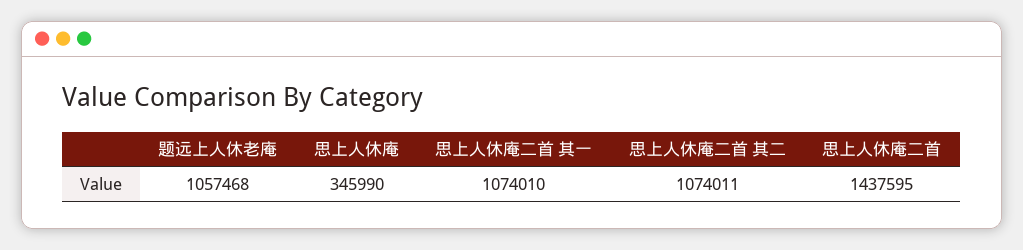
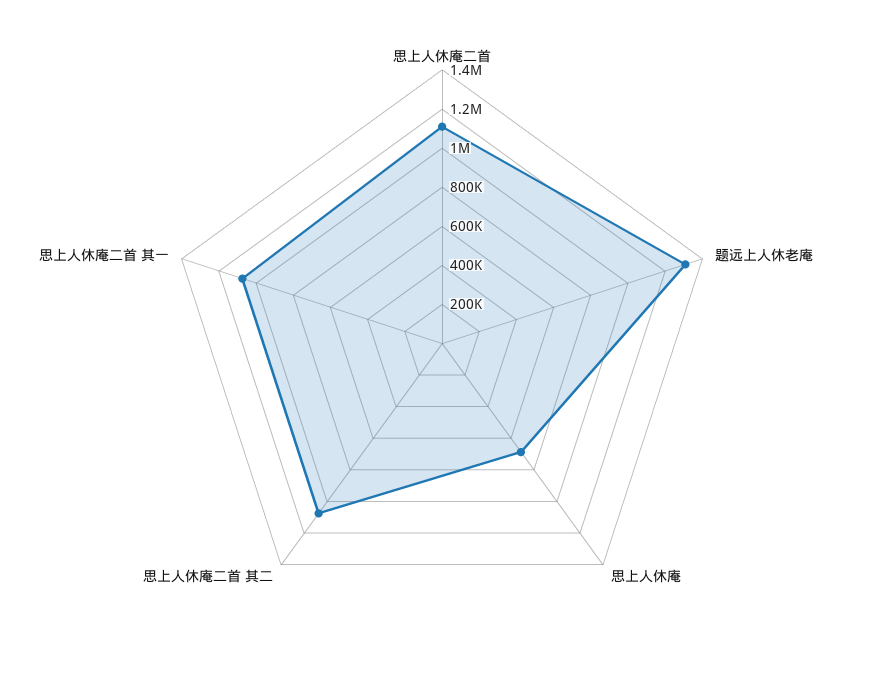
题远上人休老庵: 1057468 -> 1300000
思上人休庵: 345990 -> 700000
思上人休庵二首: 1437595 -> 1100000

